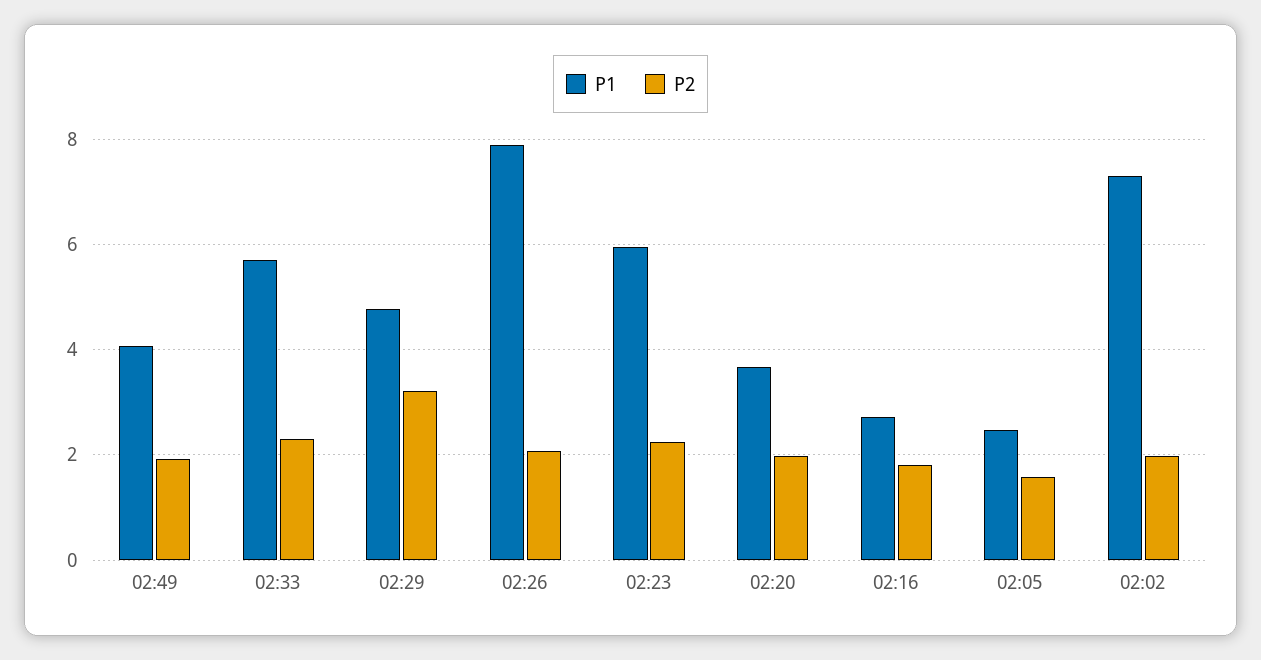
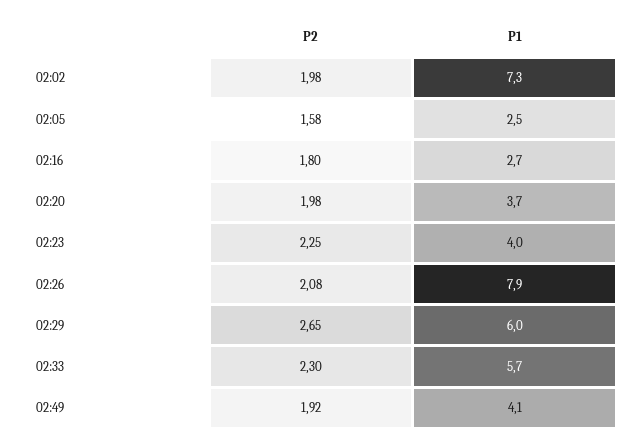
P1, 02:29: 4.8 -> 6
P2, 02:29: 3.2 -> 2.65
P1, 02:23: 6 -> 4

